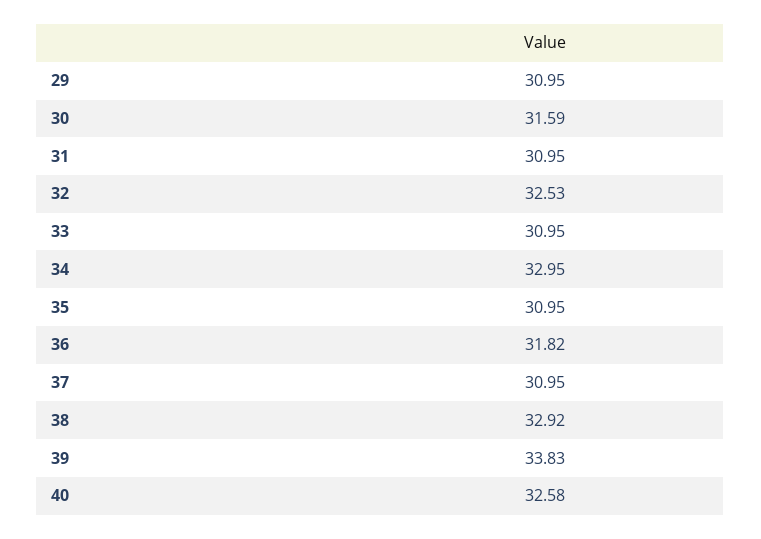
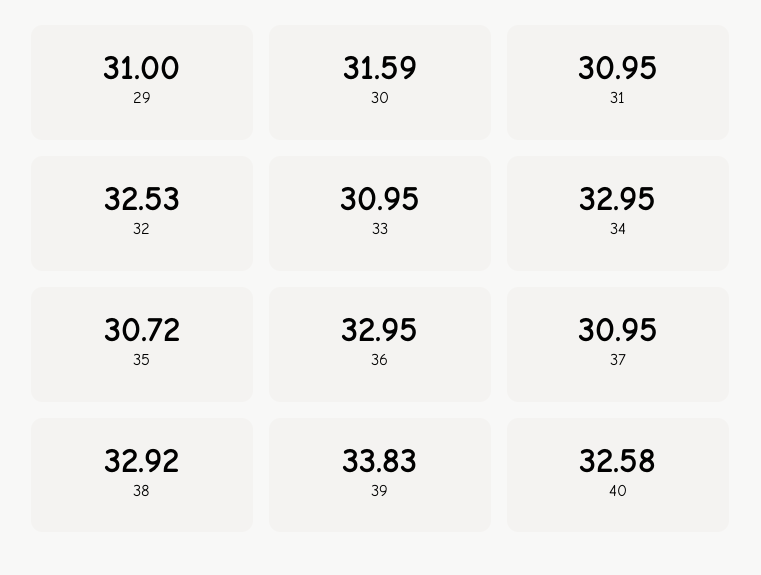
29: 30.95 -> 31
35: 30.95 -> 30.72
36: 31.82 -> 32.95

